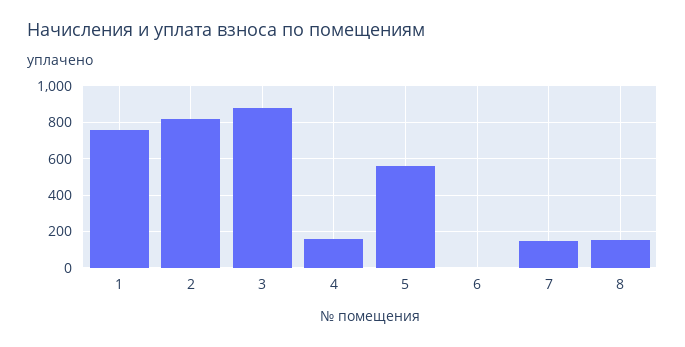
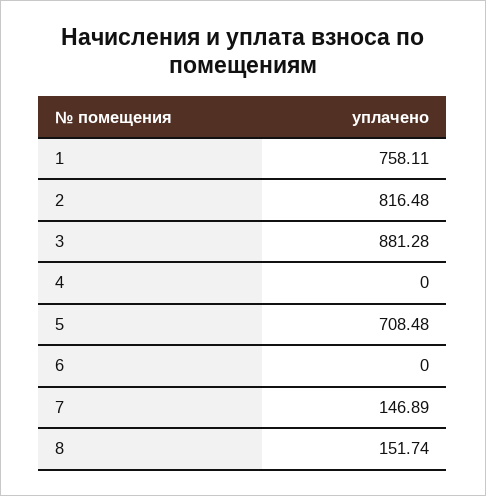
4: 150 -> 0
5: 550 -> 708.48

